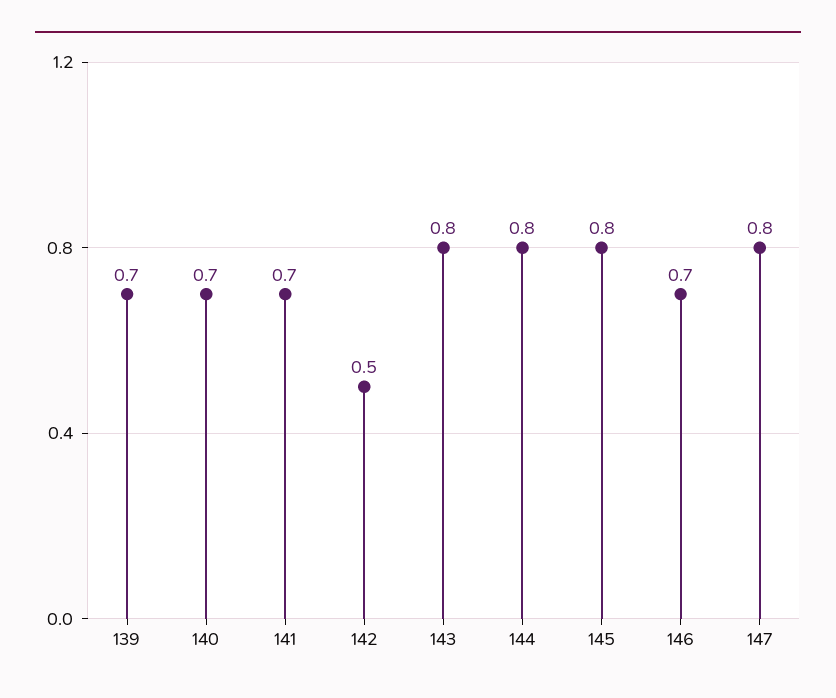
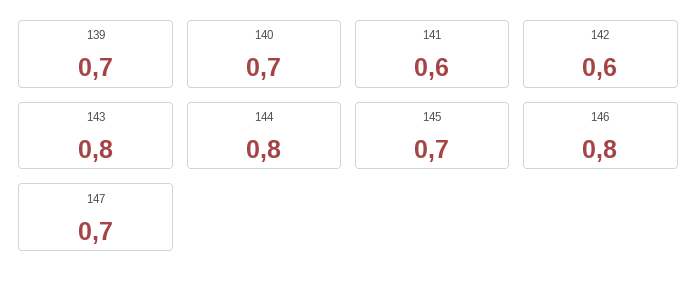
141: 0.7 -> 0.6
142: 0.5 -> 0.6
145: 0.8 -> 0.7
146: 0.7 -> 0.8
147: 0.8 -> 0.7

